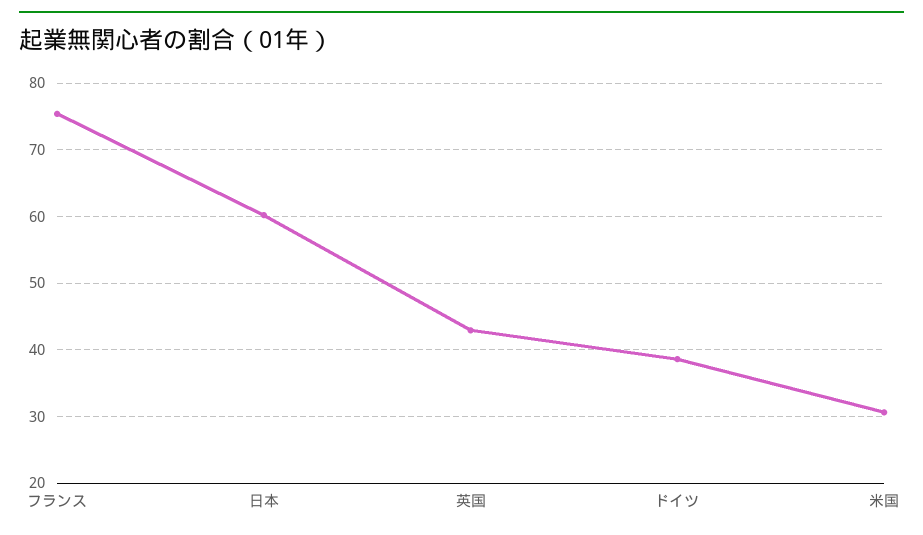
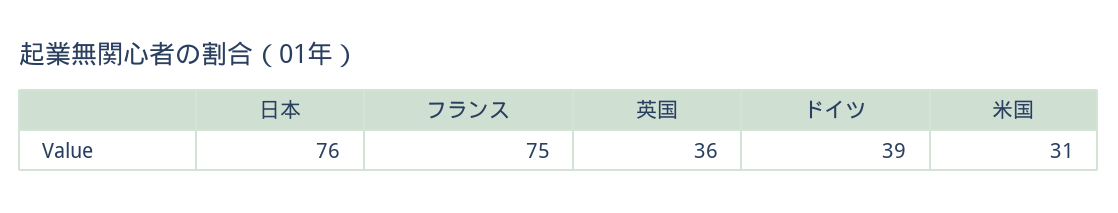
日本: 60 -> 76
英国: 43 -> 36

